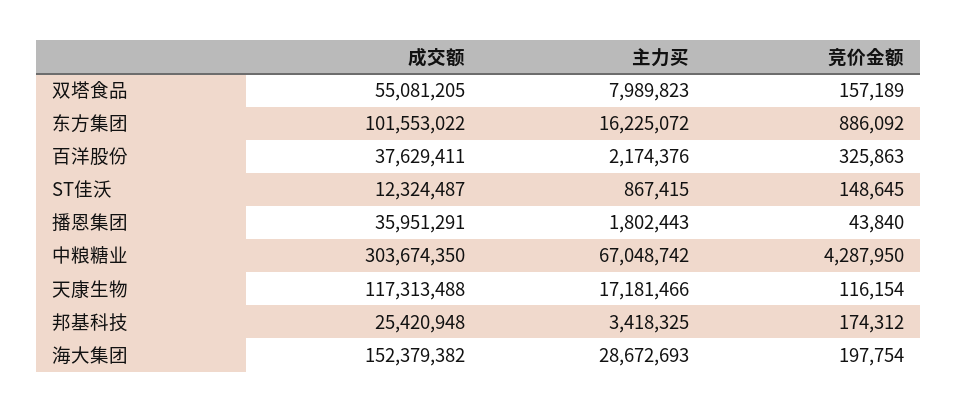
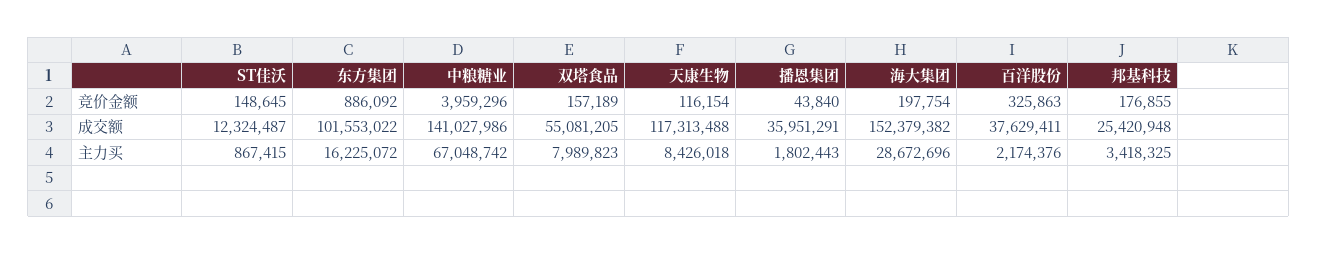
成交额, 中粮糖业: 303674350 -> 141027986
竞价金额, 中粮糖业: 4287950 -> 3959296
主力买, 天康生物: 17181466 -> 8426018
竞价金额, 邦基科技: 174312 -> 176855
主力买, 海大集团: 28672693 -> 28672696

